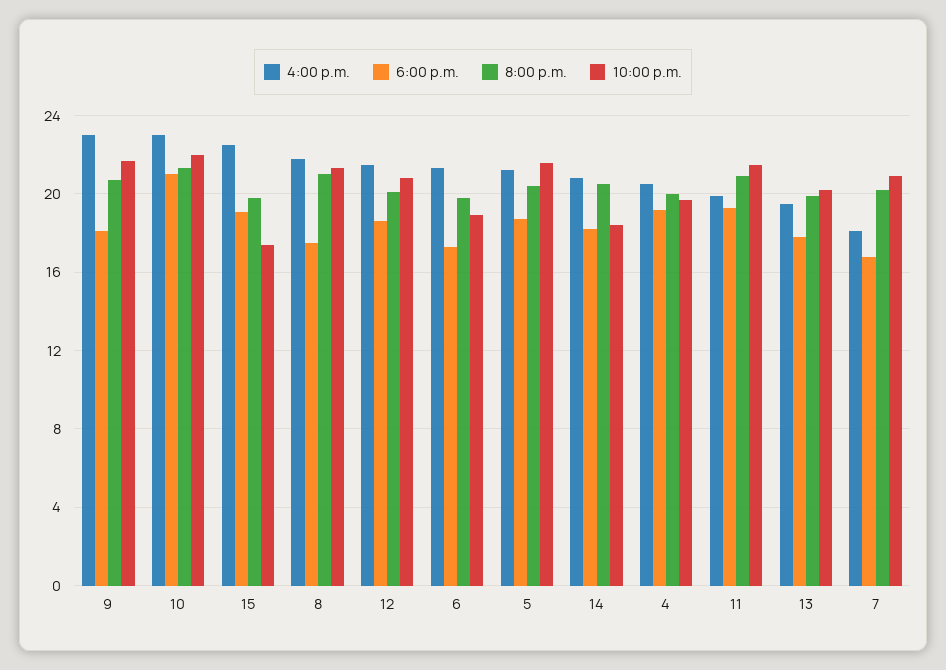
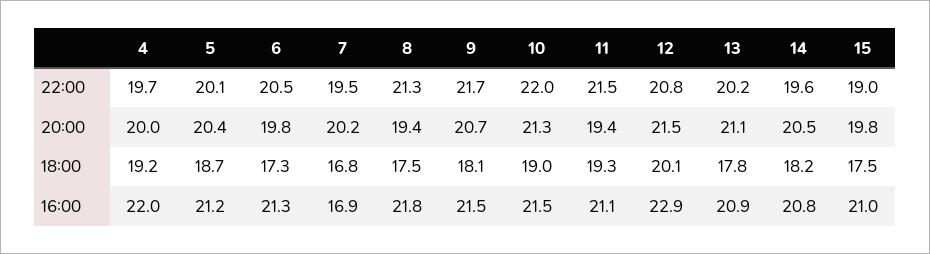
4:00 p.m., 9: 23 -> 21.5
4:00 p.m., 10: 23 -> 21.5
6:00 p.m., 10: 21 -> 19
4:00 p.m., 15: 22.5 -> 21
6:00 p.m., 15: 19 -> 17.5
10:00 p.m., 15: 17.5 -> 19
8:00 p.m., 8: 21 -> 19.4
4:00 p.m., 12: 21.5 -> 22.9
6:00 p.m., 12: 18.5 -> 20.1
8:00 p.m., 12: 20 -> 21.5
10:00 p.m., 6: 19 -> 20.5
10:00 p.m., 5: 21.5 -> 20.1
10:00 p.m., 14: 18.5 -> 19.6
4:00 p.m., 4: 20.5 -> 22
4:00 p.m., 11: 20 -> 21.1
8:00 p.m., 11: 21 -> 19.4
4:00 p.m., 13: 19.5 -> 20.9
8:00 p.m., 13: 20 -> 21.1
4:00 p.m., 7: 18 -> 16.9
10:00 p.m., 7: 21 -> 19.5

